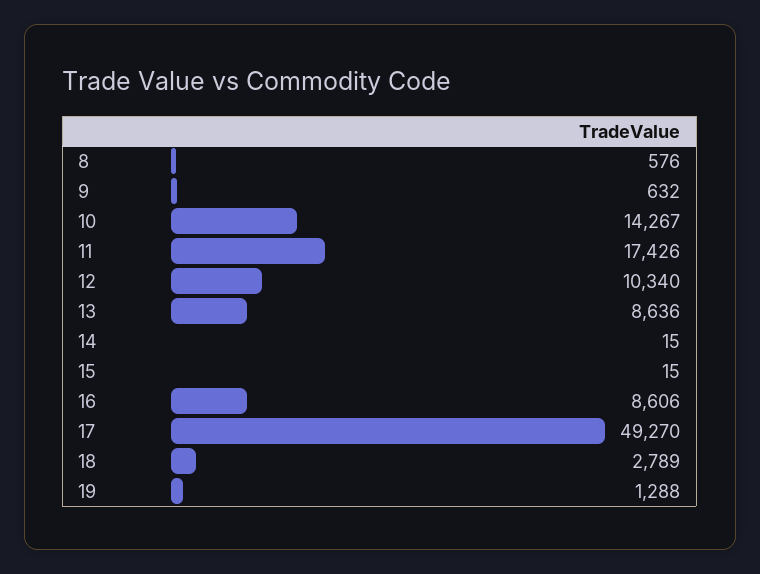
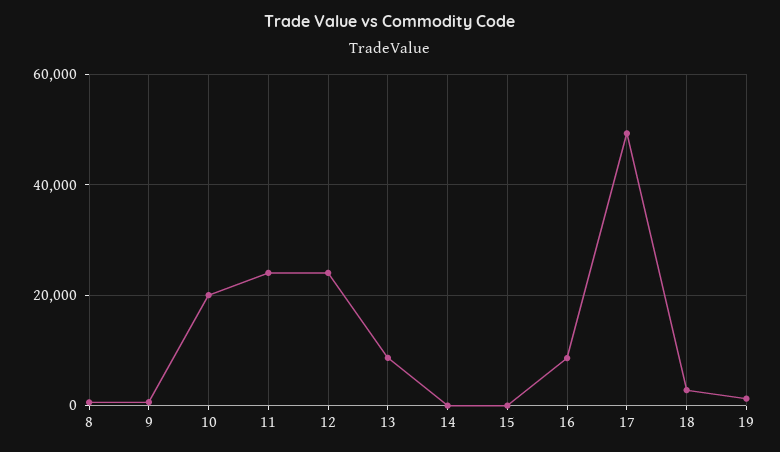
10: 14267 -> 20000
11: 17426 -> 24000
12: 10340 -> 24000

